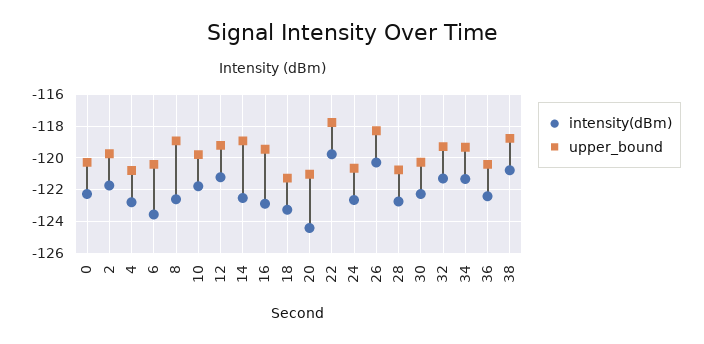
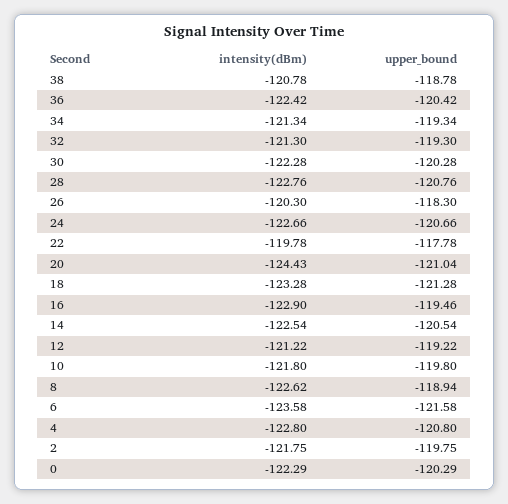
upper_bound, 6: -120.5 -> -121.58
upper_bound, 14: -119 -> -120.54

